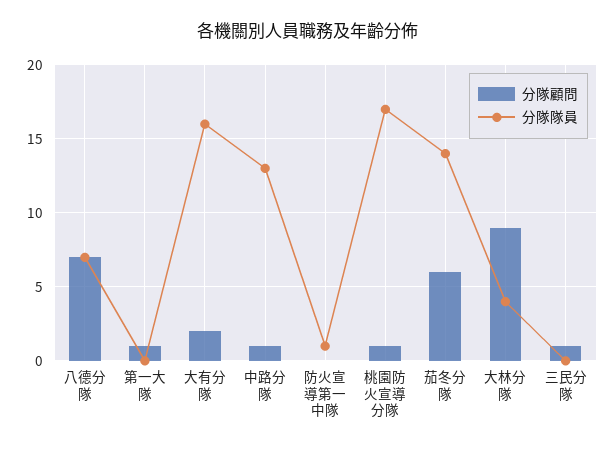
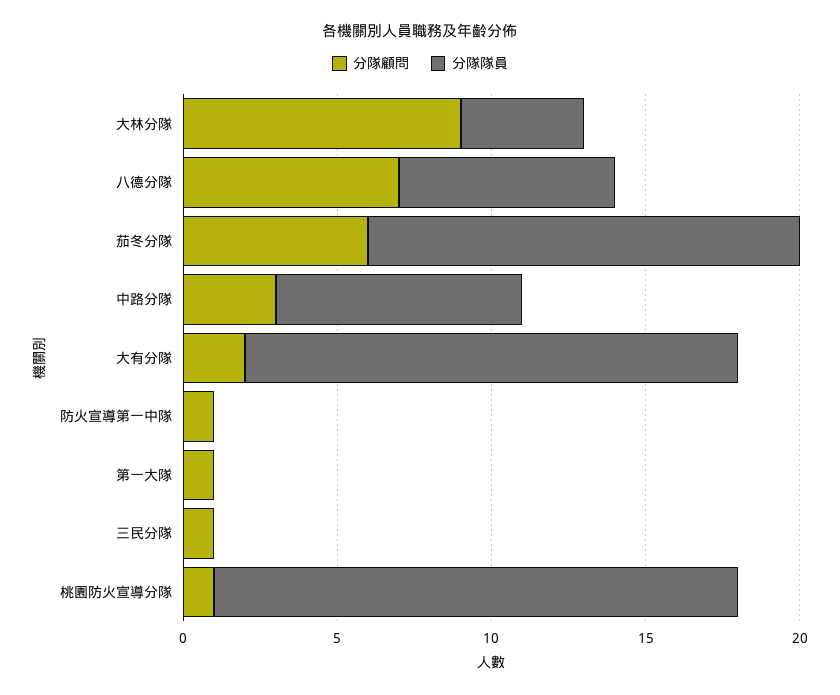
分隊顧問, 中路分隊: 1 -> 3
分隊隊員, 中路分隊: 13 -> 8
分隊顧問, 防火宣導第一中隊: 0 -> 1
分隊隊員, 防火宣導第一中隊: 1 -> 0

